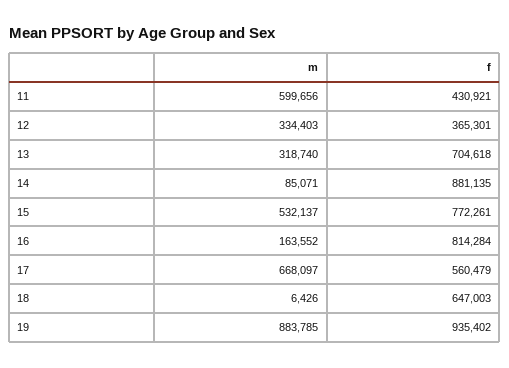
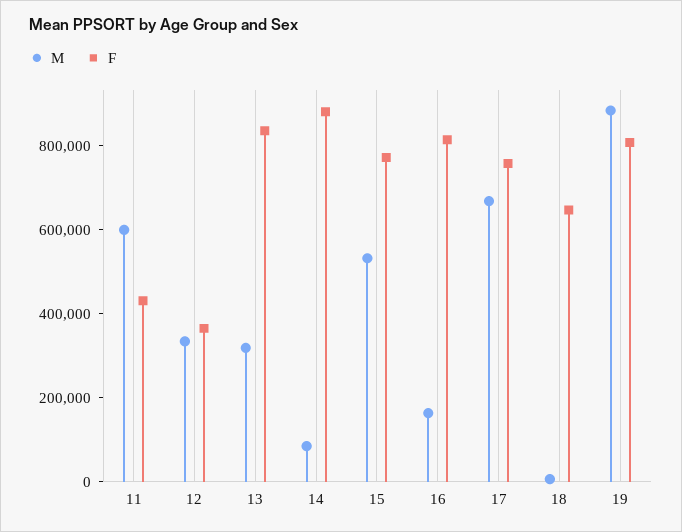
f, 13: 704618 -> 850000
f, 17: 560479 -> 750000
f, 19: 935402 -> 800000

